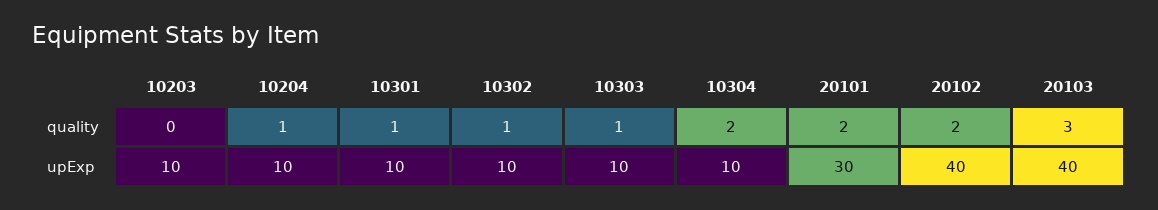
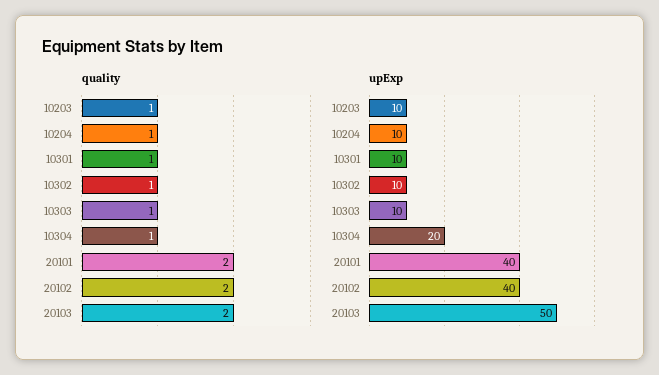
quality, 10203: 0 -> 1
quality, 10304: 2 -> 1
quality, 20103: 3 -> 2
upExp, 10304: 10 -> 20
upExp, 20101: 30 -> 40
upExp, 20103: 40 -> 50

